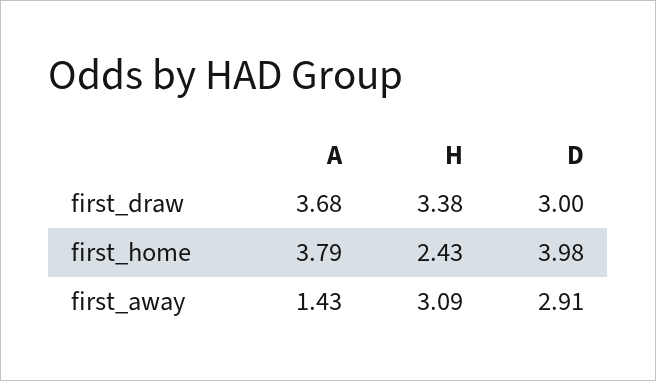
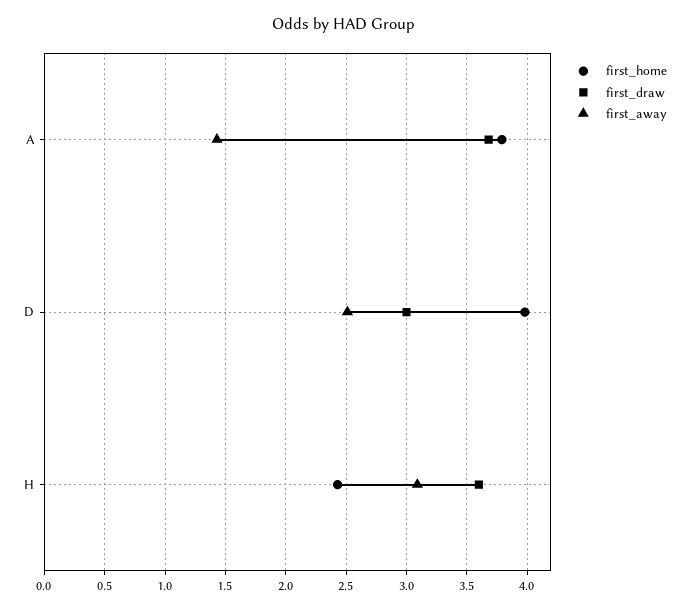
first_draw, H: 3.38 -> 3.6
first_away, D: 2.91 -> 2.5

